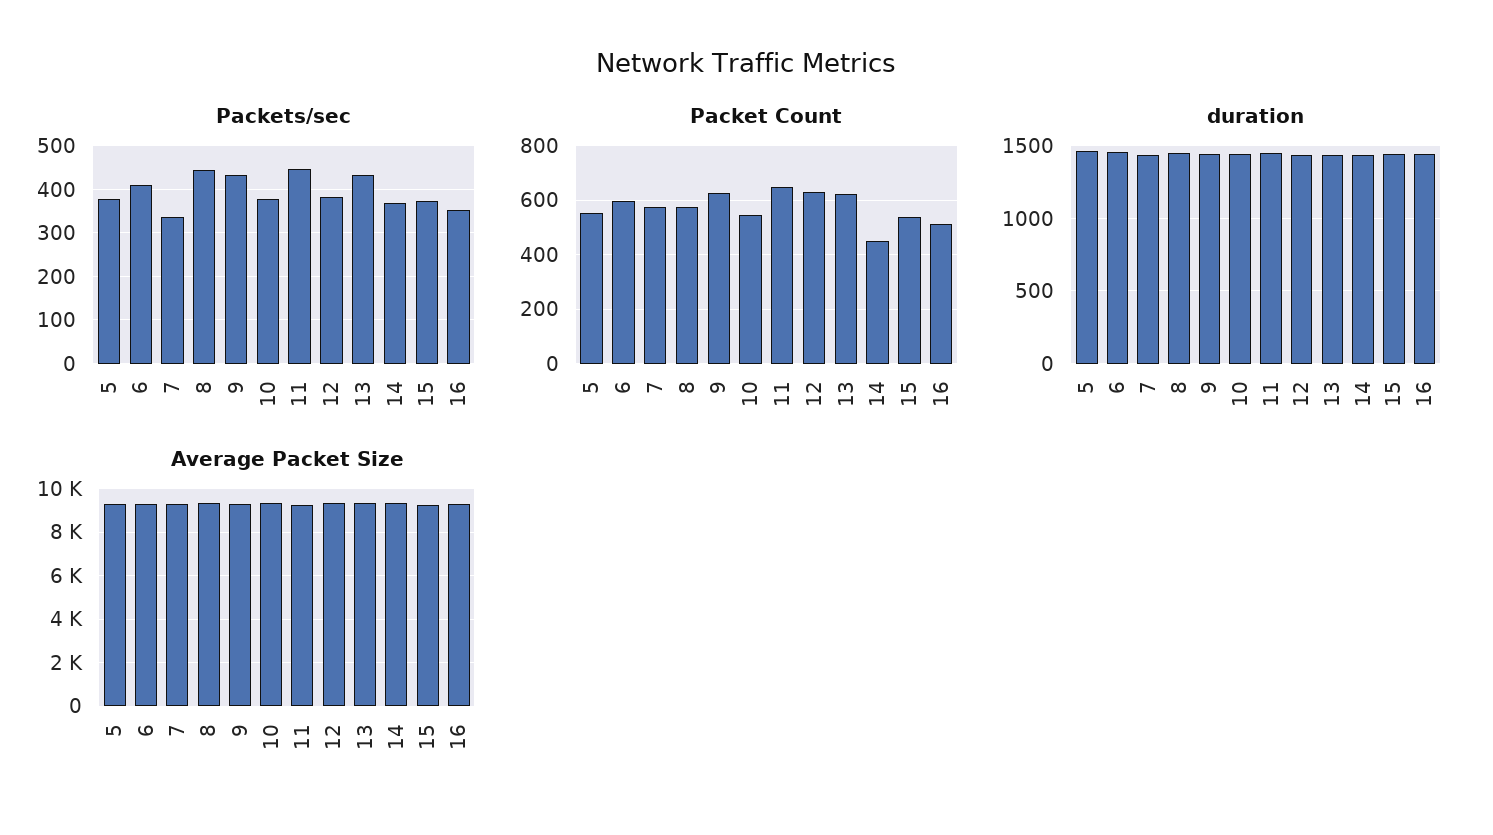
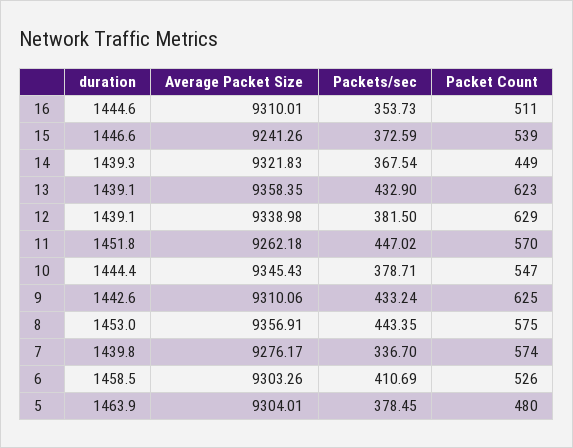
Packet Count, 5: 550 -> 480
Packet Count, 6: 600 -> 526
Packet Count, 11: 650 -> 570

